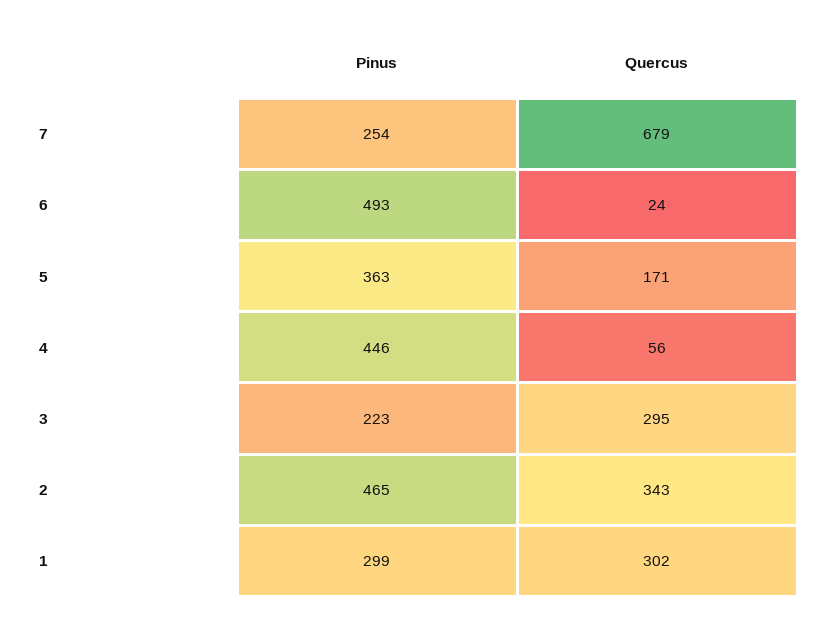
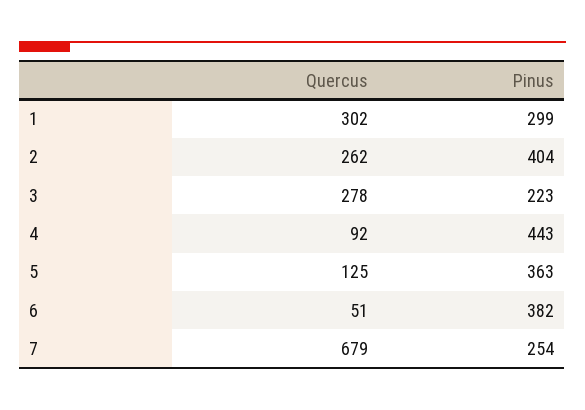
Pinus, 6: 493 -> 382
Quercus, 6: 24 -> 51
Quercus, 5: 171 -> 125
Pinus, 4: 446 -> 443
Quercus, 4: 56 -> 92
Quercus, 3: 295 -> 278
Pinus, 2: 465 -> 404
Quercus, 2: 343 -> 262

